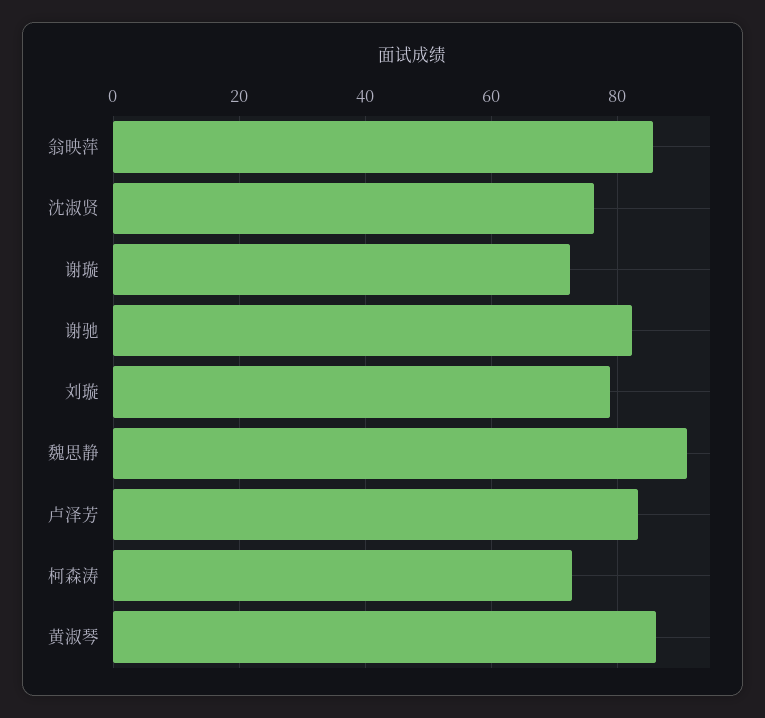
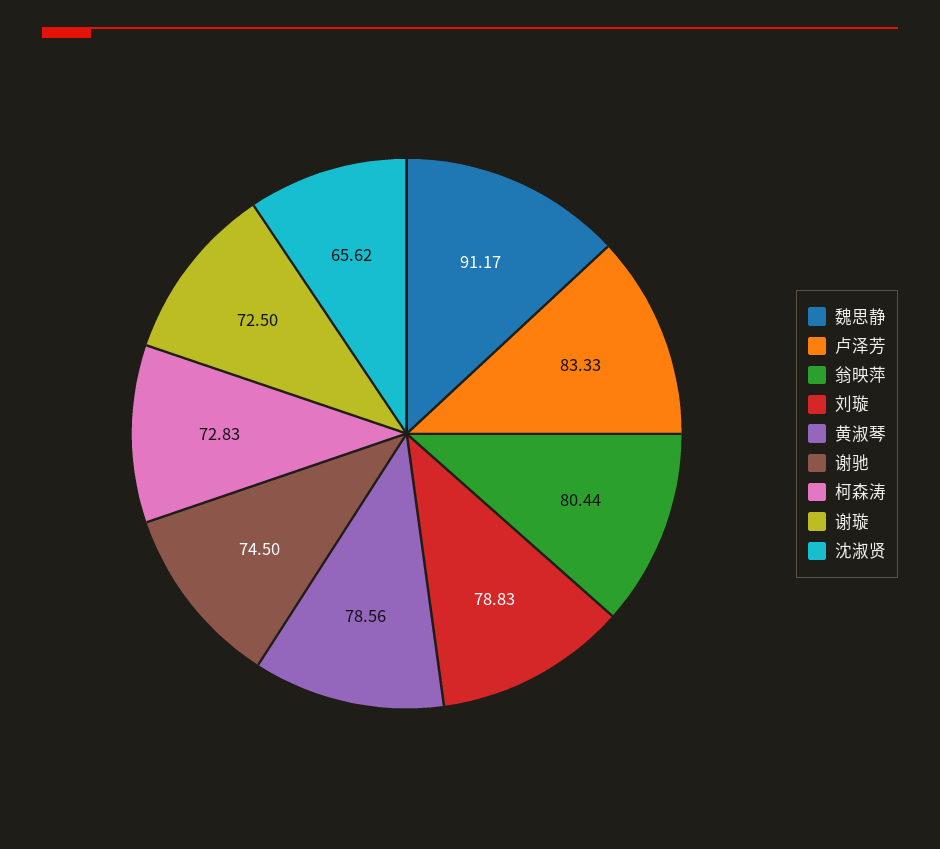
翁映萍: 86 -> 80.44
沈淑贤: 76 -> 65.62
谢驰: 82 -> 74.5
黄淑琴: 86 -> 78.56

